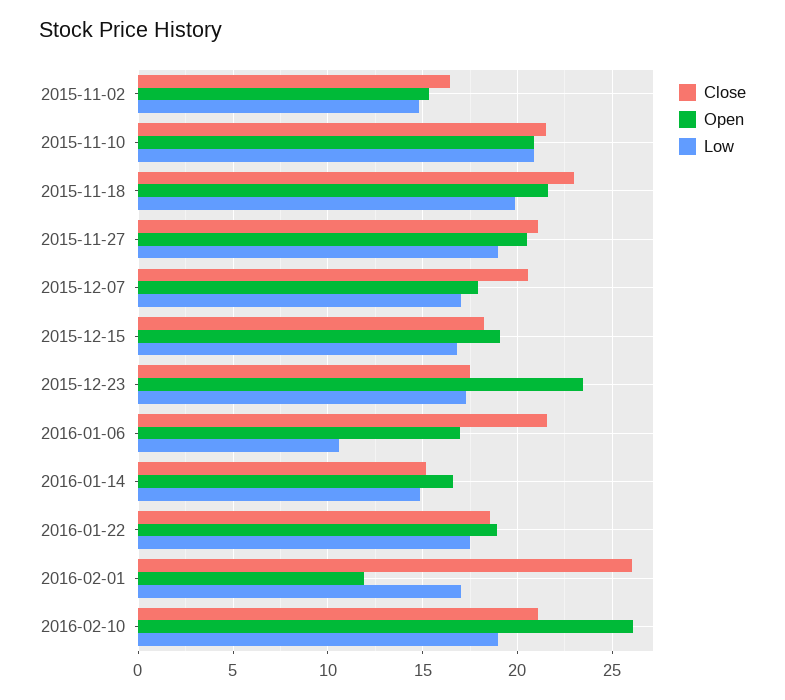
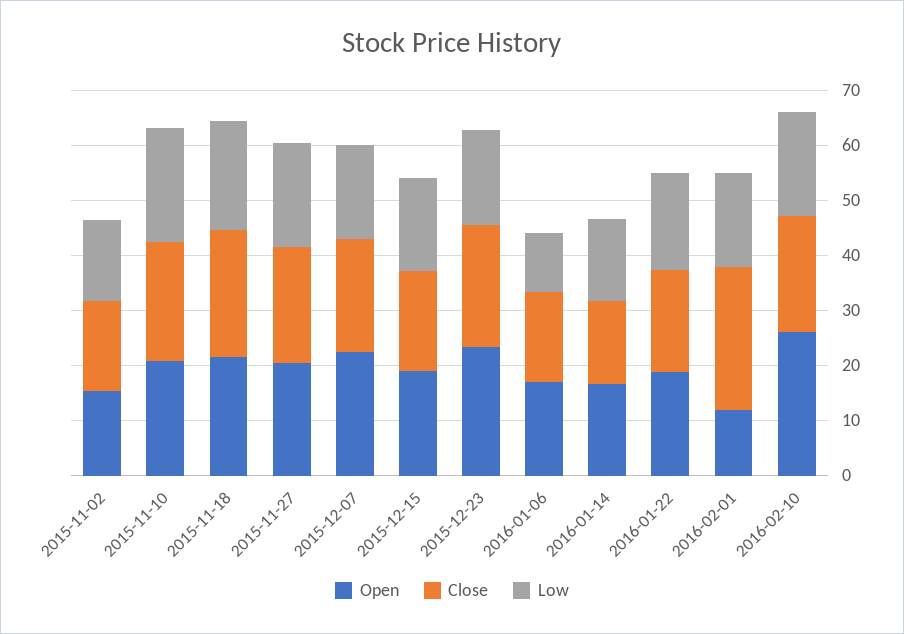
Open, 2015-12-07: 18 -> 22
Close, 2015-12-23: 17.5 -> 22
Close, 2016-01-06: 21.5 -> 16

